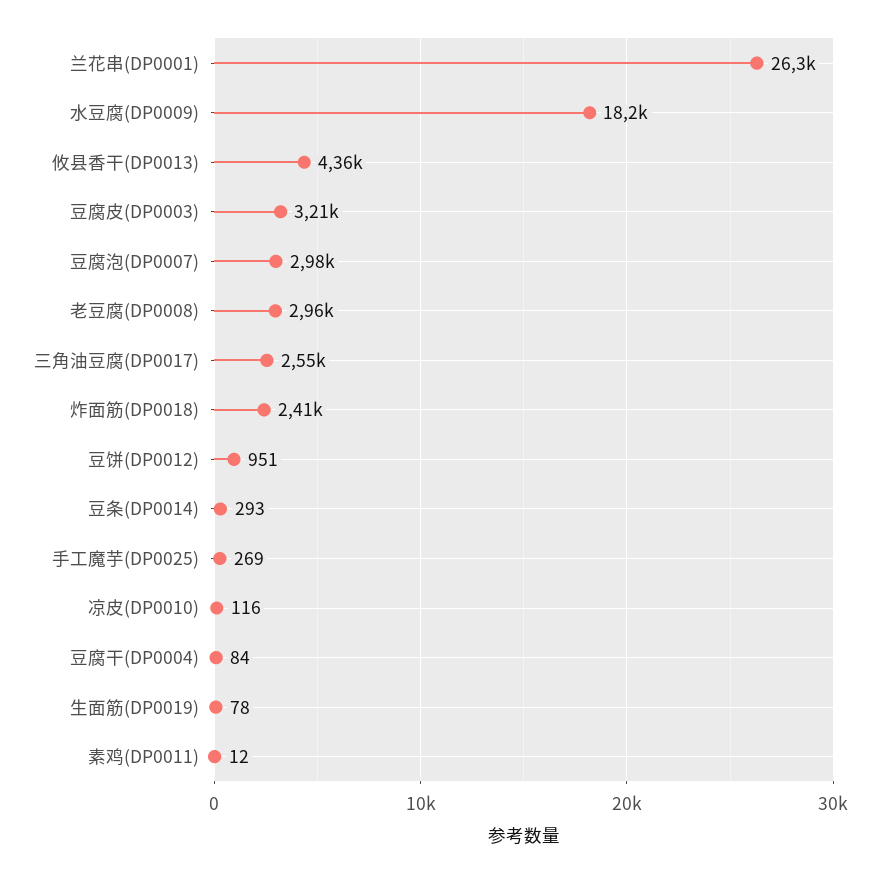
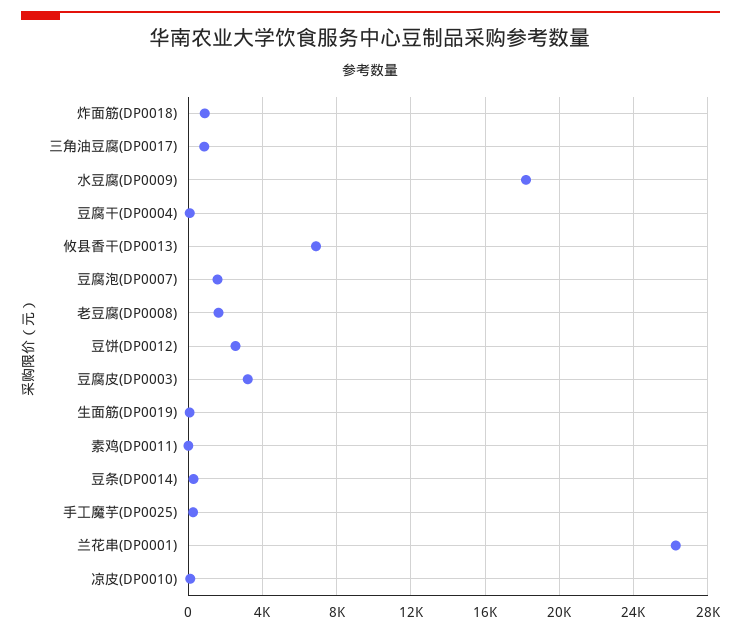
攸县香干(DP0013): 4360 -> 7000
豆腐泡(DP0007): 2980 -> 1500
老豆腐(DP0008): 2960 -> 1500
三角油豆腐(DP0017): 2550 -> 1000
炸面筋(DP0018): 2410 -> 1000
豆饼(DP0012): 951 -> 2500

